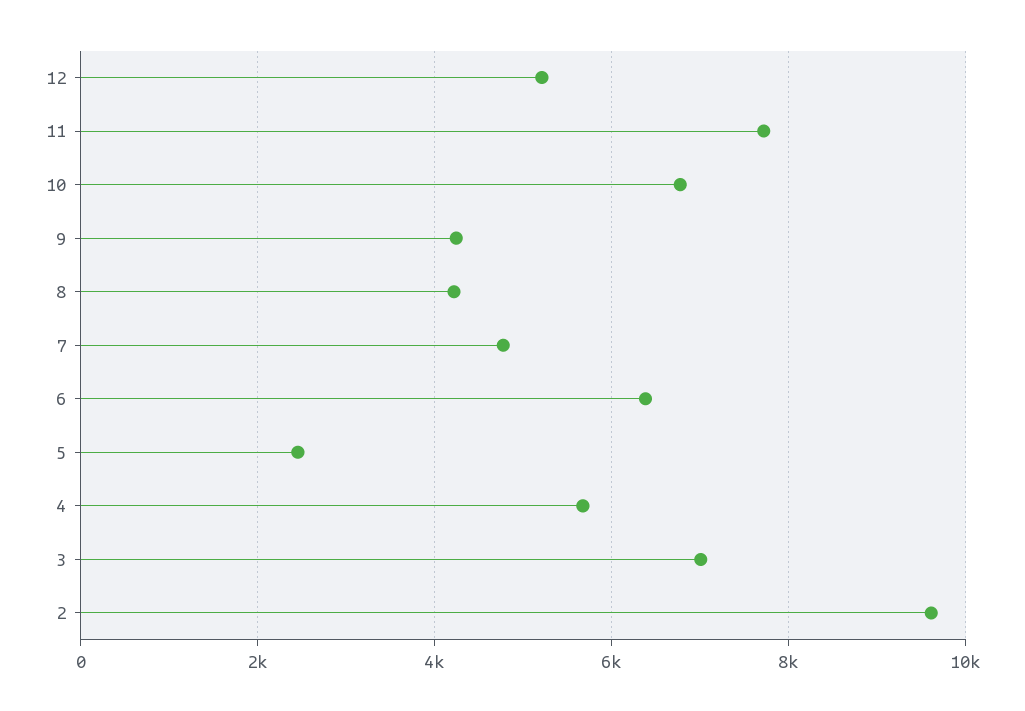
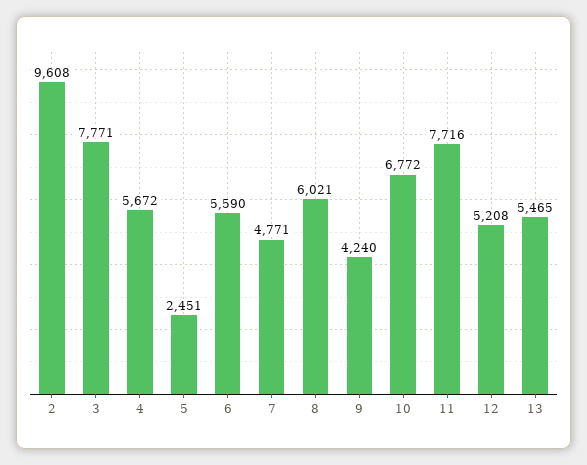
8: 4200 -> 6021
6: 6400 -> 5590
3: 7000 -> 7771
13: none -> 5465

